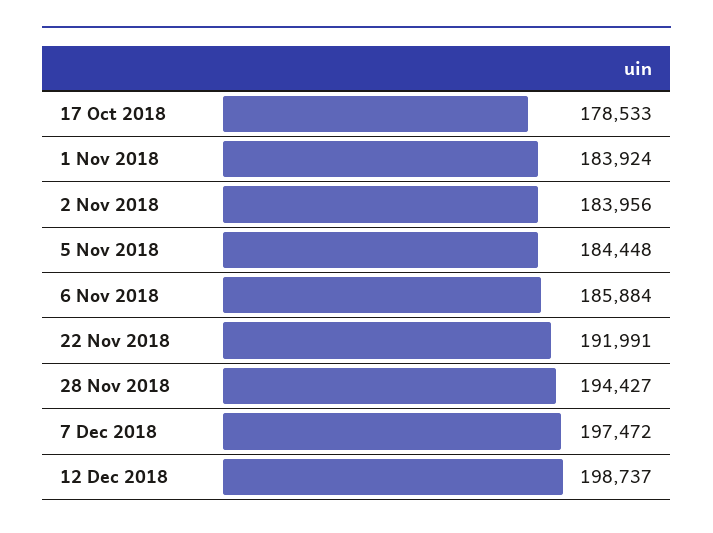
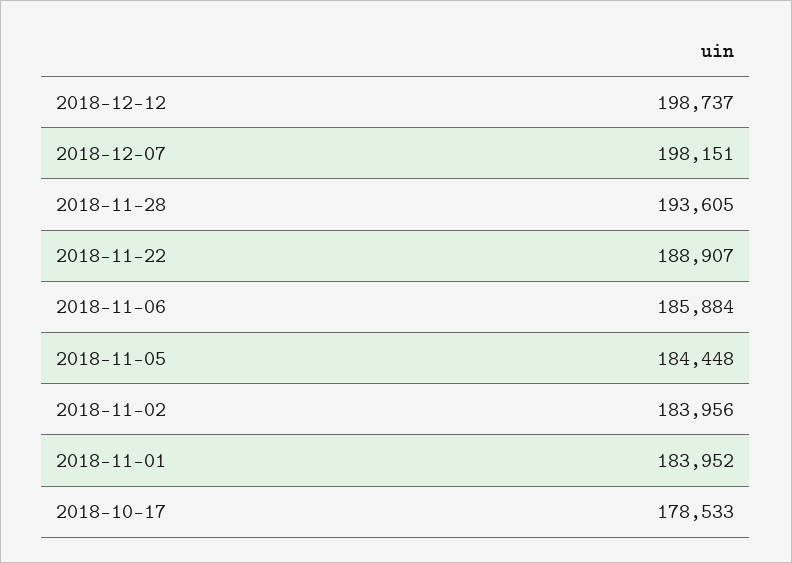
1 Nov 2018: 183924 -> 183952
22 Nov 2018: 191991 -> 188907
28 Nov 2018: 194427 -> 193605
7 Dec 2018: 197472 -> 198151

